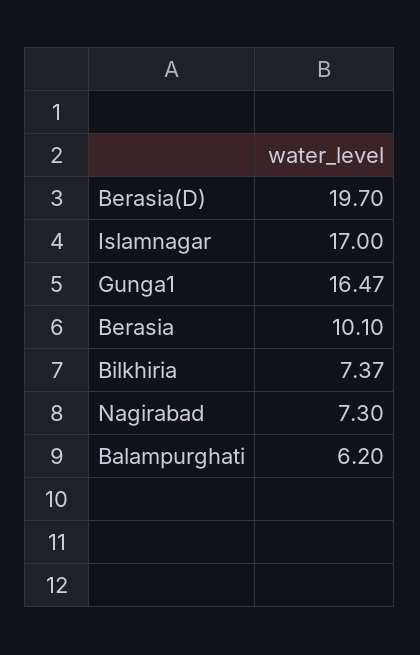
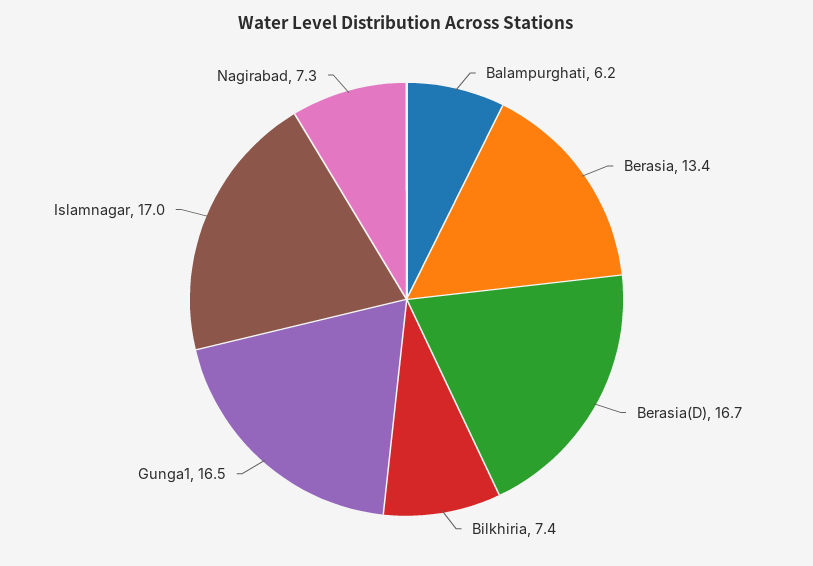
Berasia(D): 19.7 -> 16.7
Berasia: 10.1 -> 13.4

